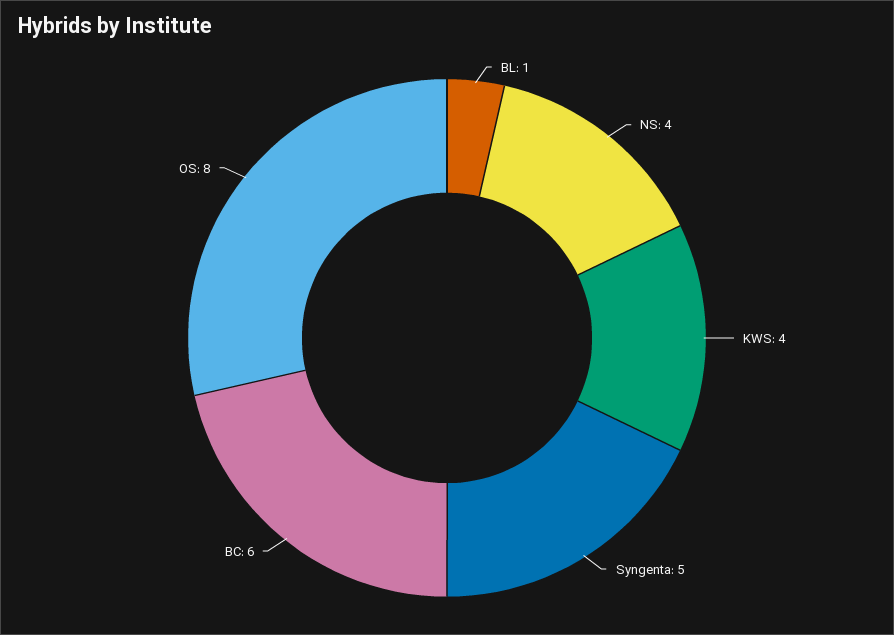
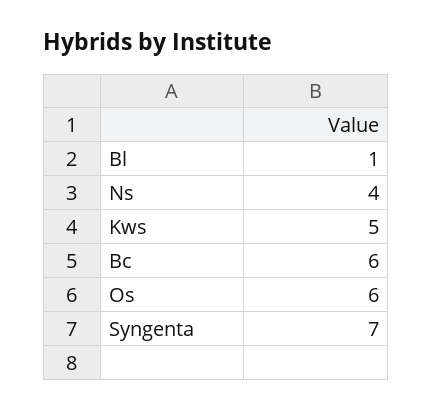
KWS: 4 -> 5
Syngenta: 5 -> 7
OS: 8 -> 6

